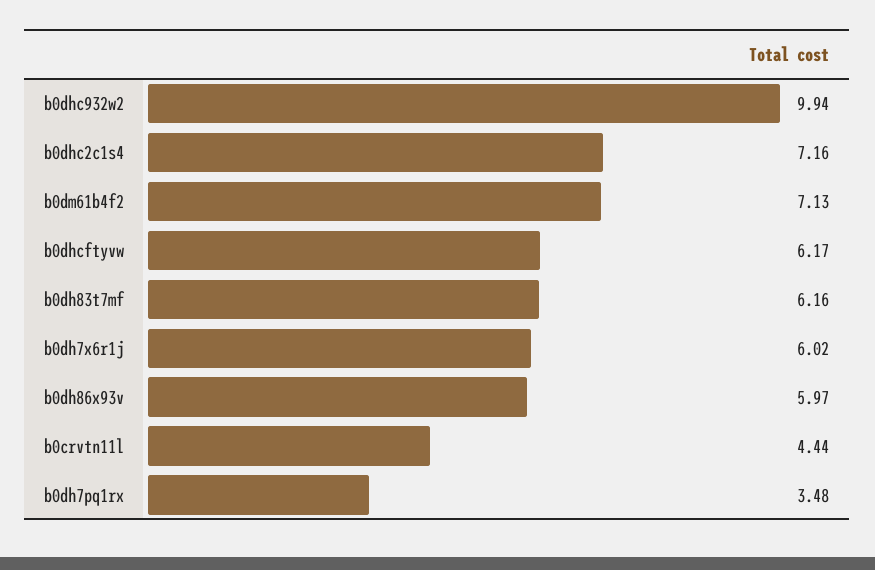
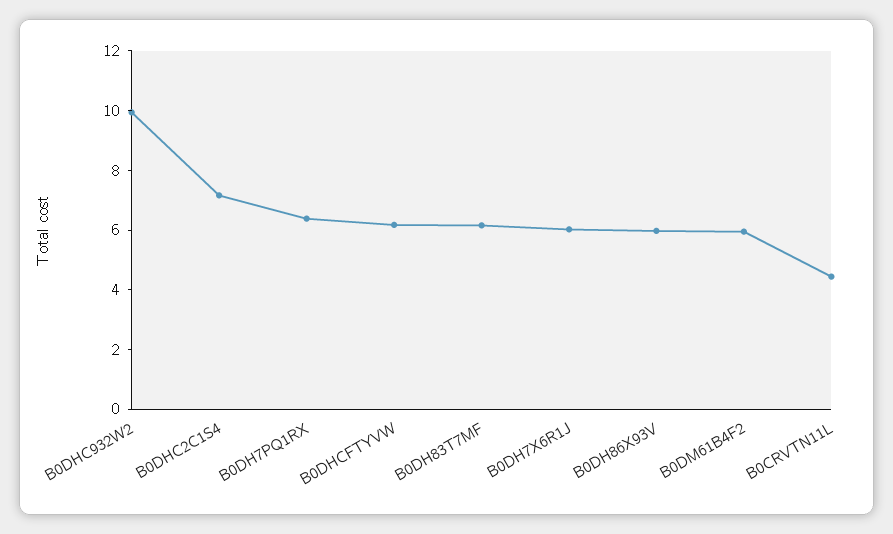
b0dm61b4f2: 7.13 -> 6
b0dh7pq1rx: 3.48 -> 6.5

